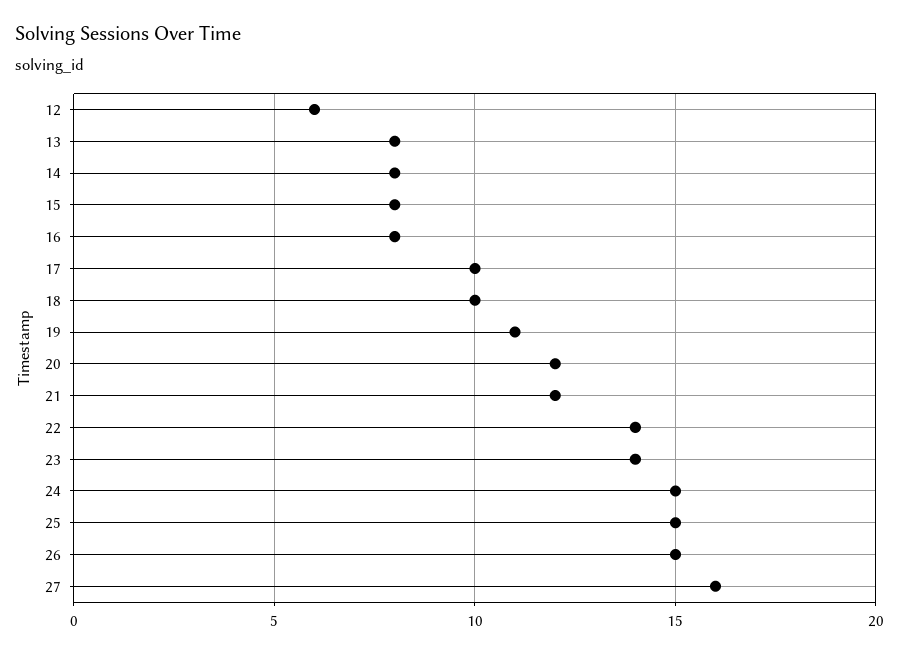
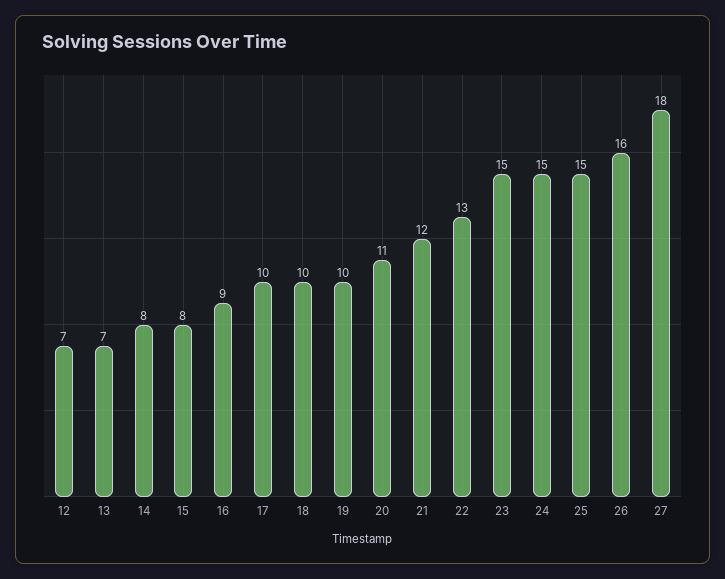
12: 6 -> 7
13: 8 -> 7
16: 8 -> 9
19: 11 -> 10
20: 12 -> 11
22: 14 -> 13
23: 14 -> 15
26: 15 -> 16
27: 16 -> 18

